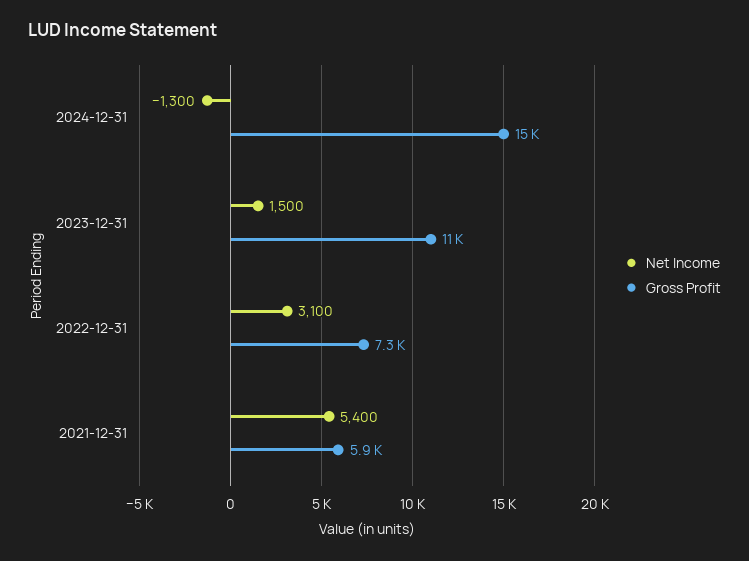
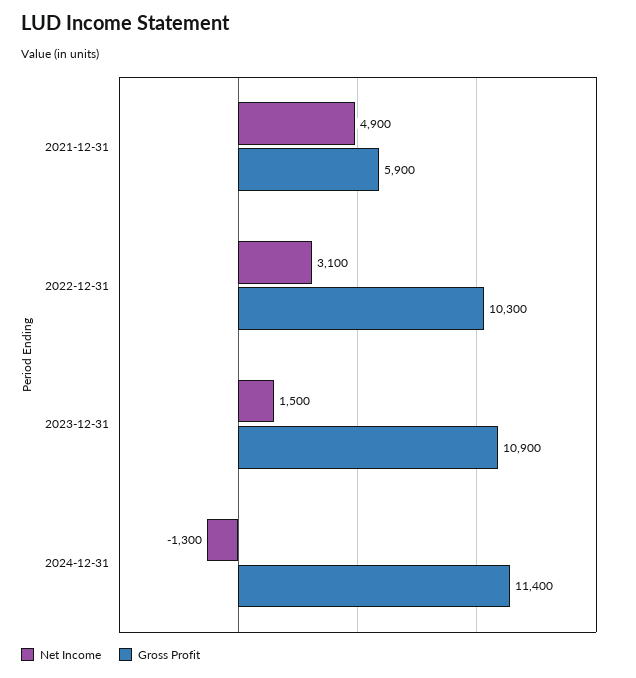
Gross Profit, 2024-12-31: 15000 -> 11400
Gross Profit, 2022-12-31: 7300 -> 10300
Net Income, 2021-12-31: 5400 -> 4900

